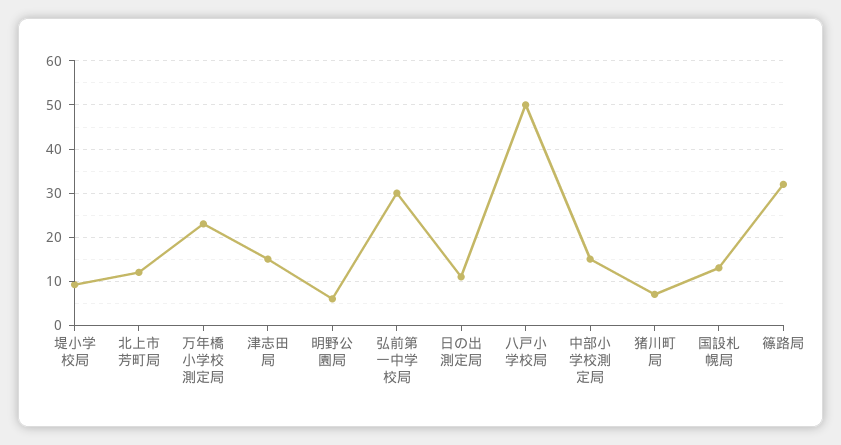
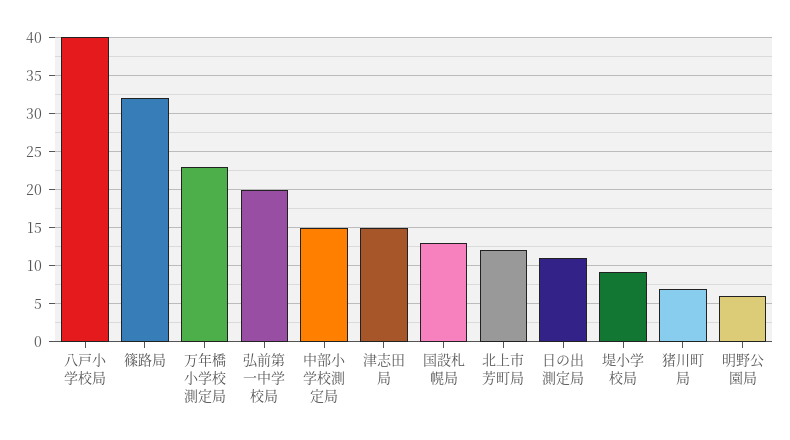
弘前第一中学校局: 30 -> 20
八戸小学校局: 50 -> 40

